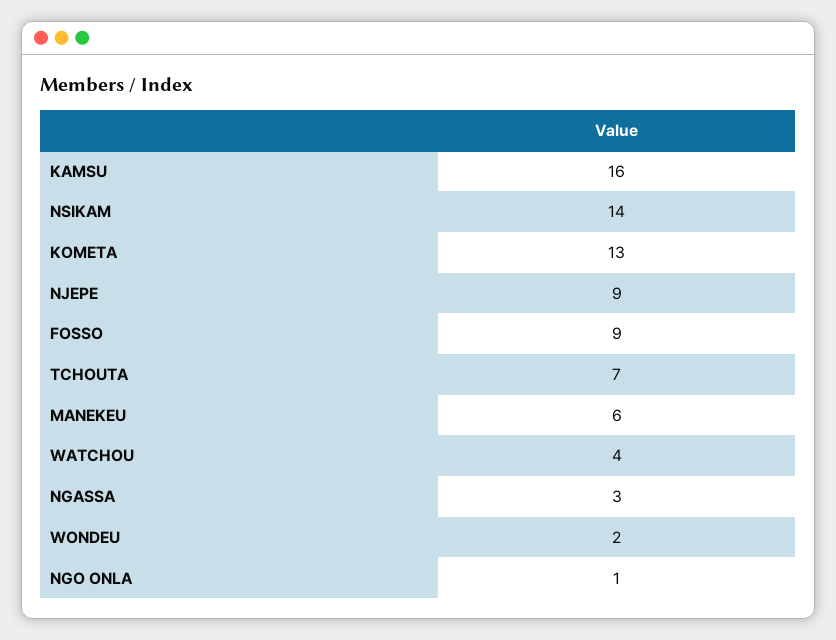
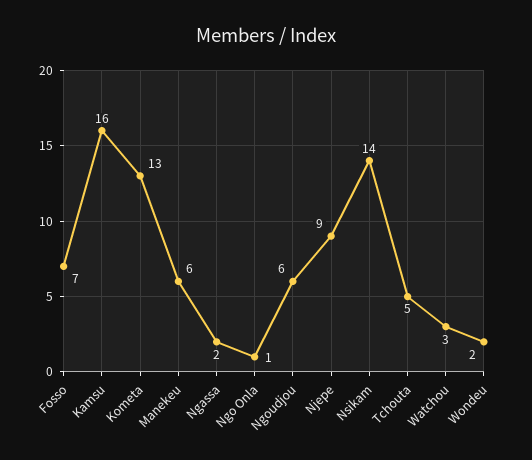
FOSSO: 9 -> 7
TCHOUTA: 7 -> 5
WATCHOU: 4 -> 3
NGASSA: 3 -> 2
Ngoudjou: none -> 6

